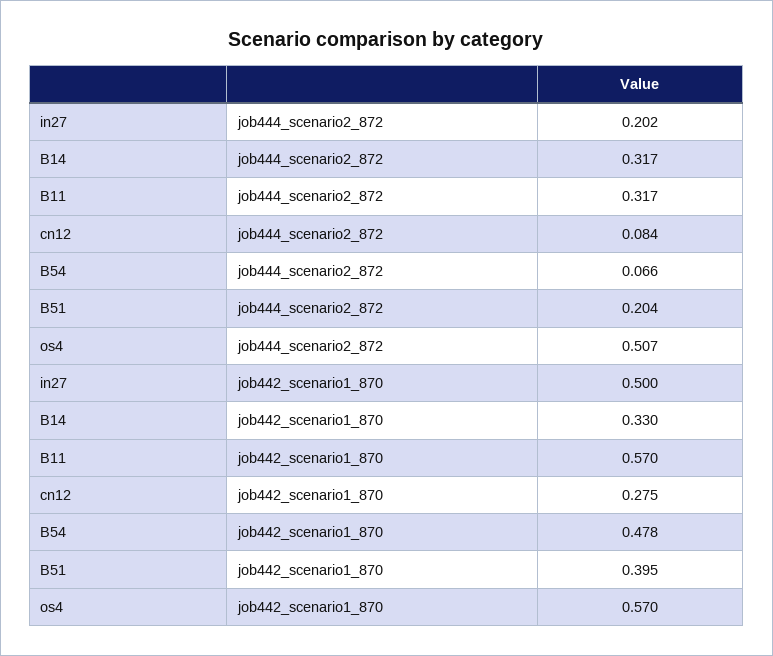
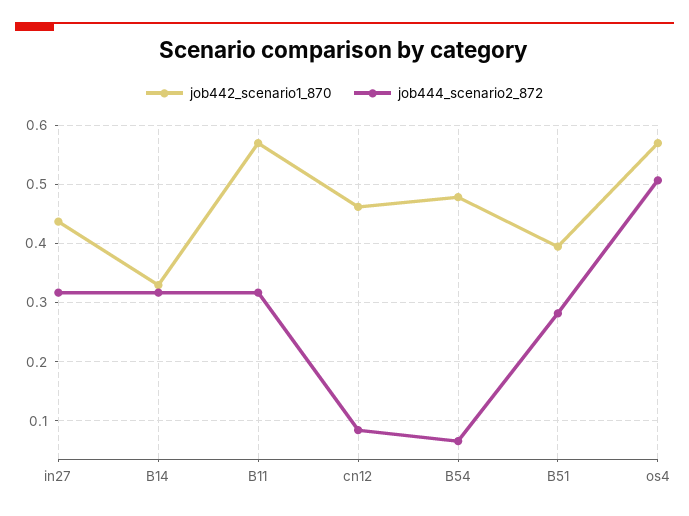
job444_scenario2_872, in27: 0.202 -> 0.32
job444_scenario2_872, B51: 0.204 -> 0.28
job442_scenario1_870, in27: 0.5 -> 0.44
job442_scenario1_870, cn12: 0.275 -> 0.46

